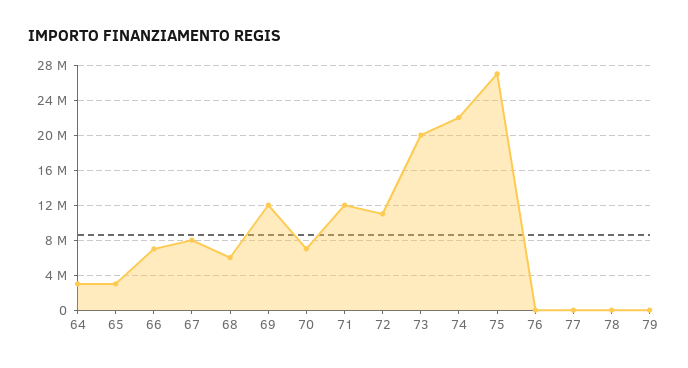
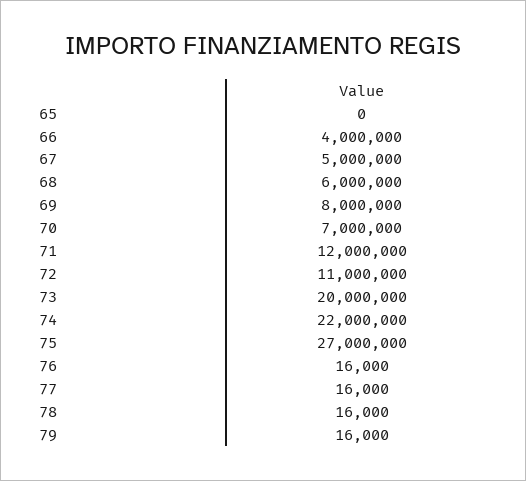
64: 3000000 -> none
65: 3000000 -> 0
66: 7000000 -> 4000000
67: 8000000 -> 5000000
69: 12000000 -> 8000000

